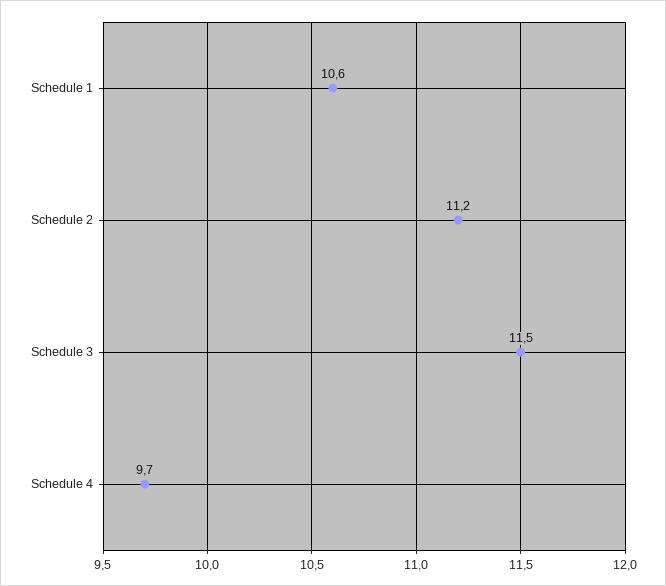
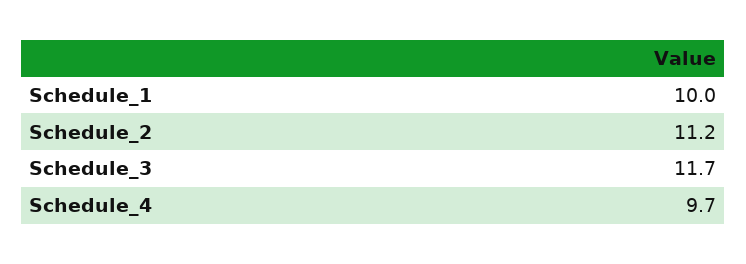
Schedule 1: 10.6 -> 10
Schedule 3: 11.5 -> 11.7

